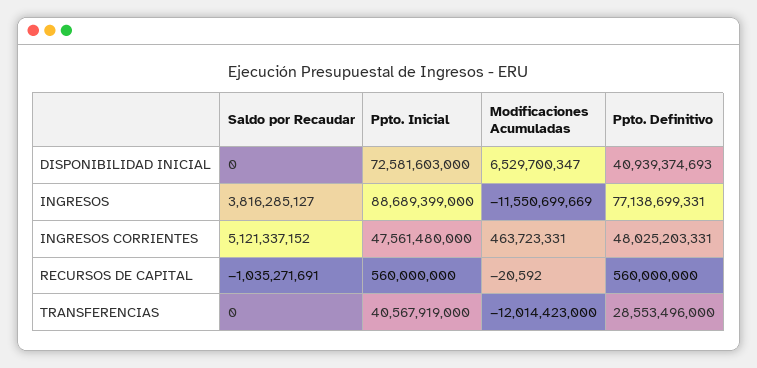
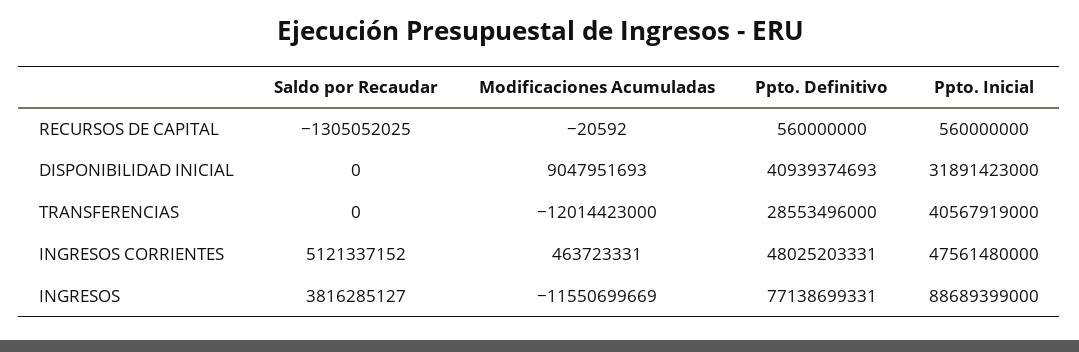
Ppto. Inicial, DISPONIBILIDAD INICIAL: 72581603000 -> 31891423000
Modificaciones Acumuladas, DISPONIBILIDAD INICIAL: 6529700347 -> 9047951693
Saldo por Recaudar, RECURSOS DE CAPITAL: -1035271691 -> -1305052025

